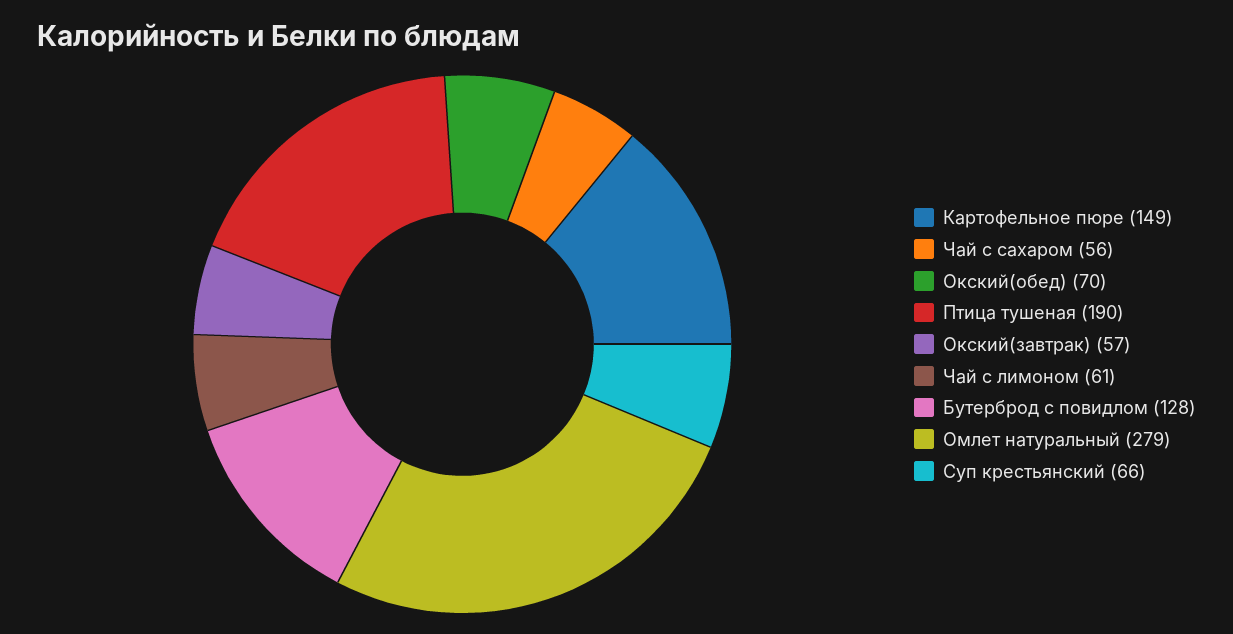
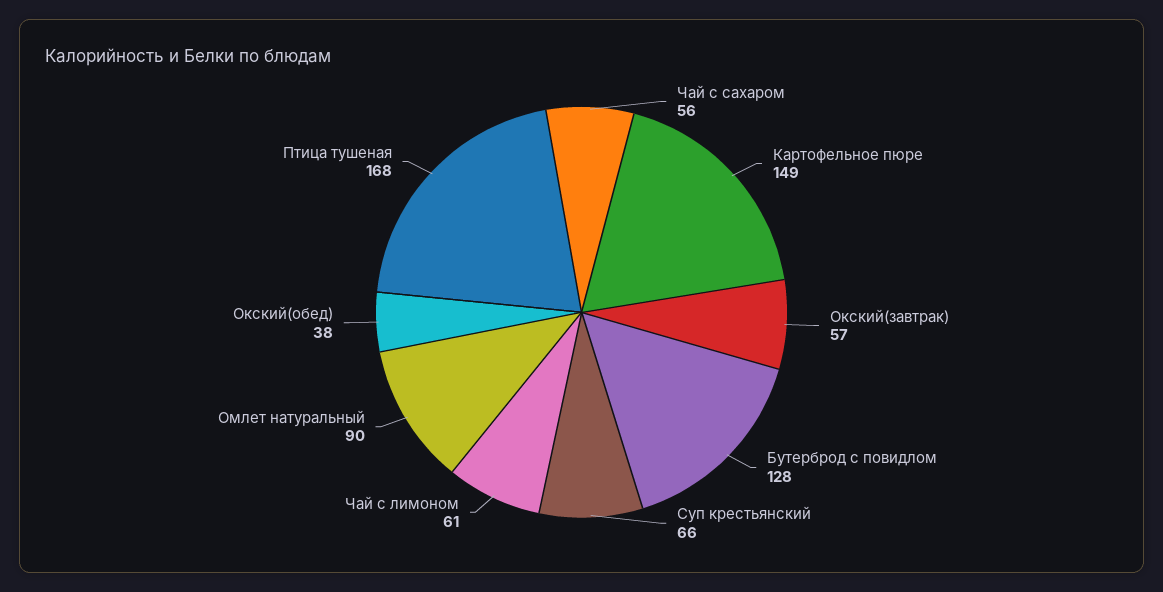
Окский(обед): 70 -> 38
Птица тушеная: 190 -> 168
Омлет натуральный: 279 -> 90

